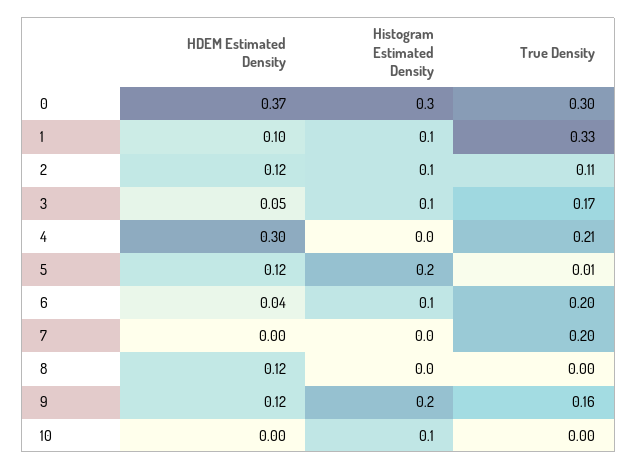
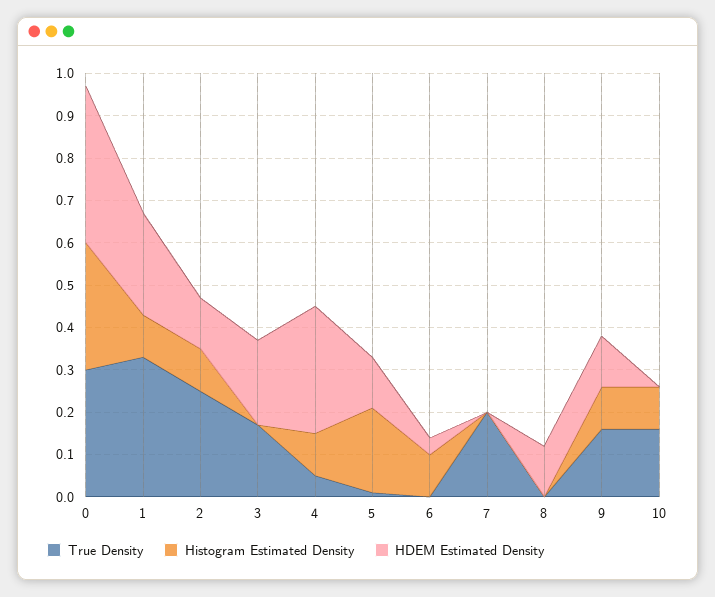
HDEM Estimated Density, 1: 0.1 -> 0.25
True Density, 2: 0.11 -> 0.25
HDEM Estimated Density, 3: 0.05 -> 0.2
Histogram Estimated Density, 3: 0.1 -> 0
Histogram Estimated Density, 4: 0 -> 0.1
True Density, 4: 0.21 -> 0.05
True Density, 6: 0.2 -> 0
Histogram Estimated Density, 9: 0.2 -> 0.1
True Density, 10: 0 -> 0.15

